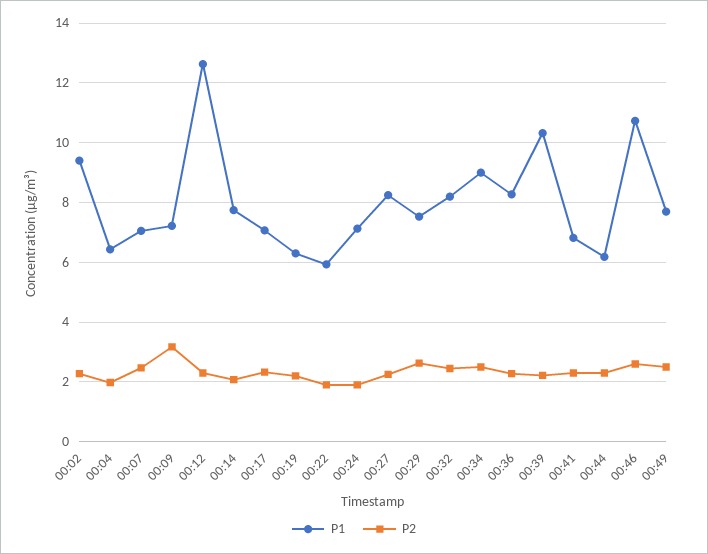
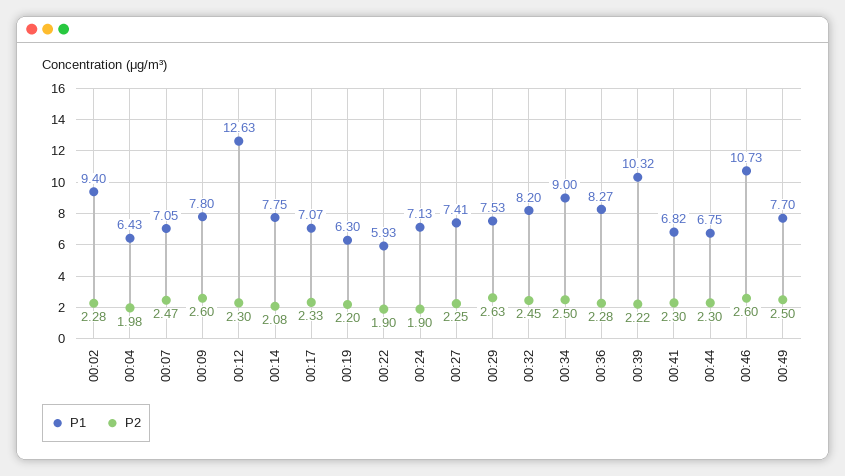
P1, 00:09: 7.25 -> 7.8
P2, 00:09: 3.25 -> 2.6
P1, 00:27: 8.25 -> 7.41
P1, 00:44: 6.25 -> 6.75

